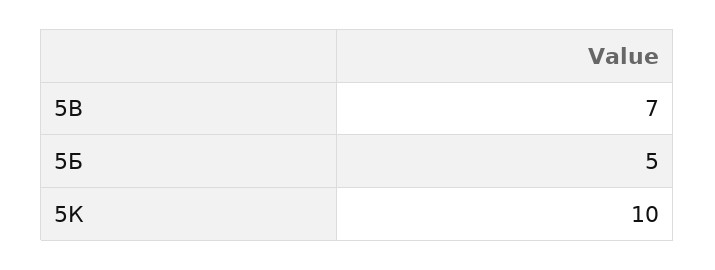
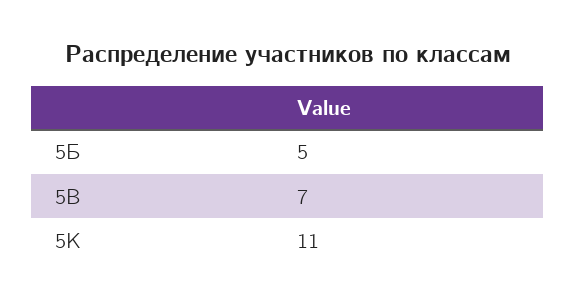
5К: 10 -> 11

